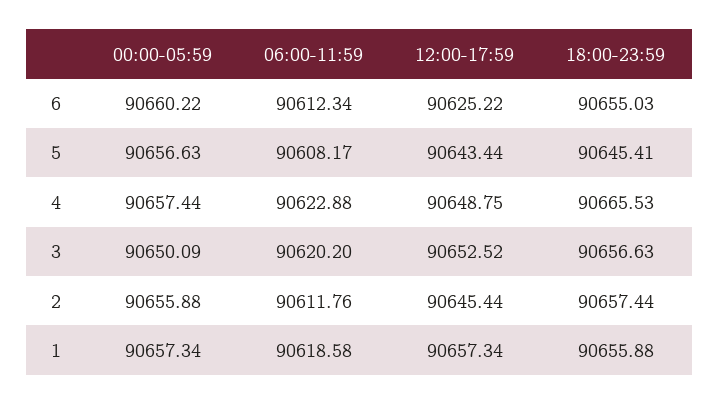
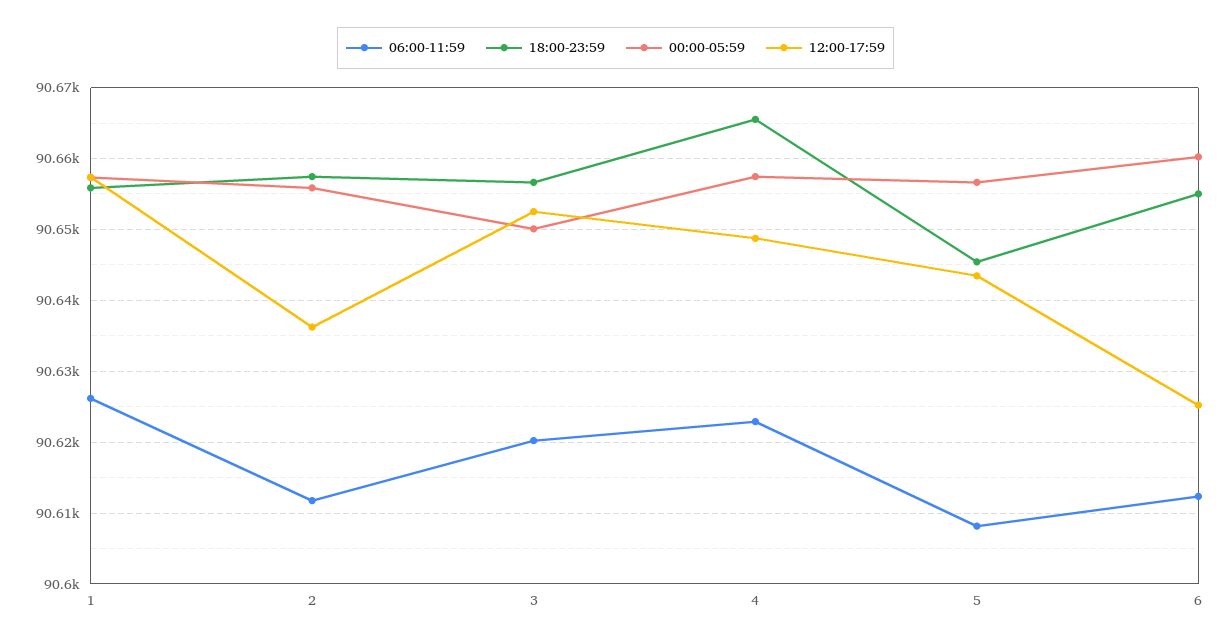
12:00-17:59, 2: 90645.44 -> 90636
06:00-11:59, 1: 90618.58 -> 90626

